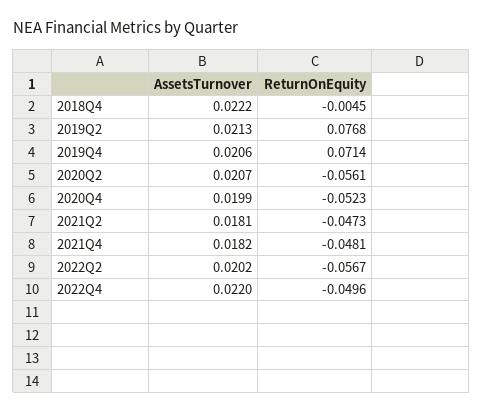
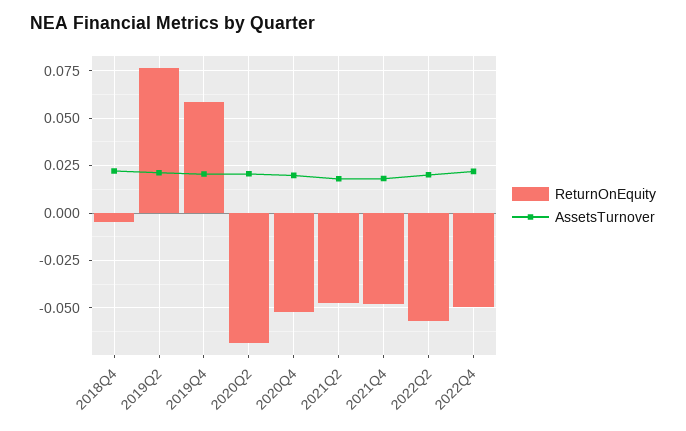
ReturnOnEquity, 2019Q4: 0.0714 -> 0.06
ReturnOnEquity, 2020Q2: -0.0561 -> -0.07

